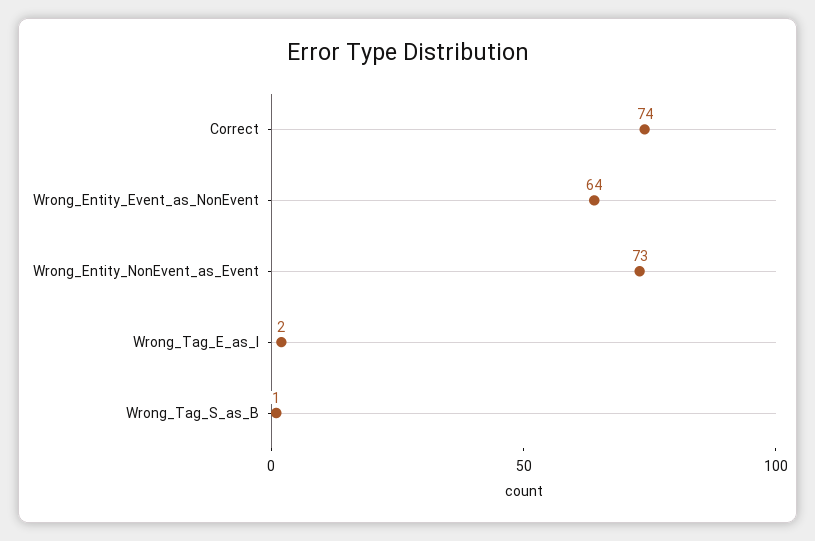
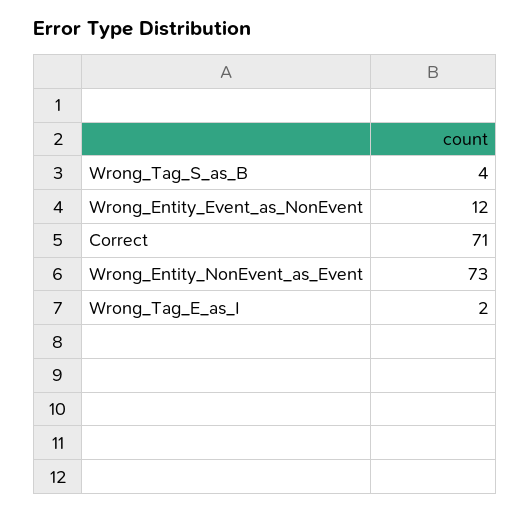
Correct: 74 -> 71
Wrong_Entity_Event_as_NonEvent: 64 -> 12
Wrong_Tag_S_as_B: 1 -> 4

